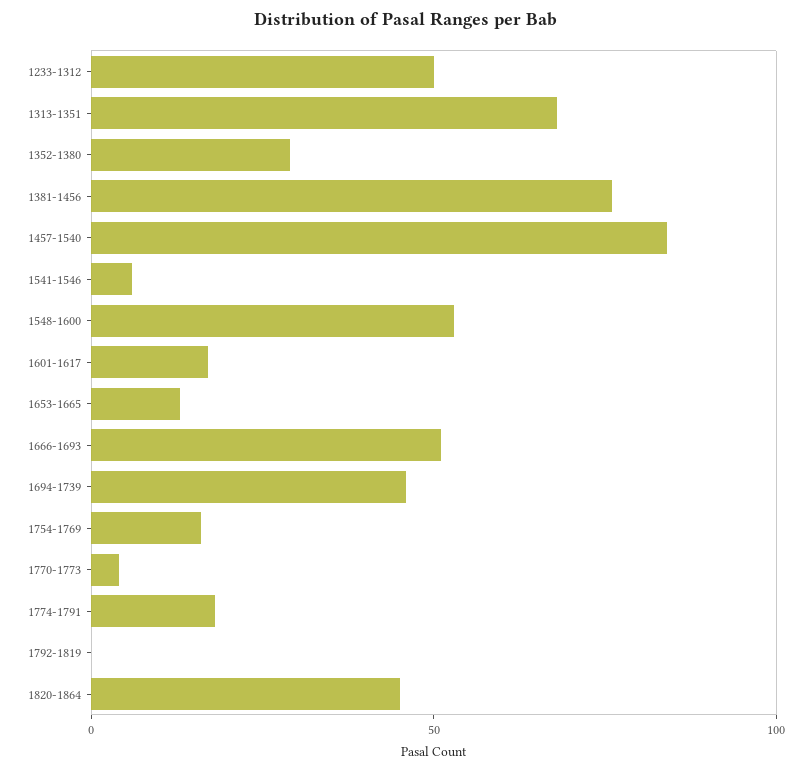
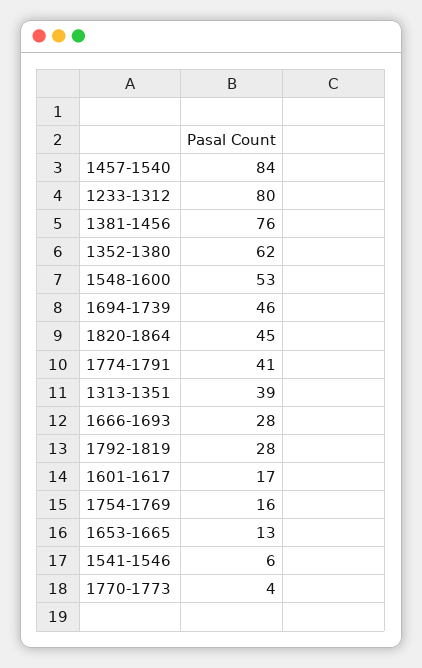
1233-1312: 50 -> 80
1313-1351: 70 -> 39
1352-1380: 30 -> 62
1666-1693: 50 -> 28
1774-1791: 20 -> 41
1792-1819: 0 -> 28

